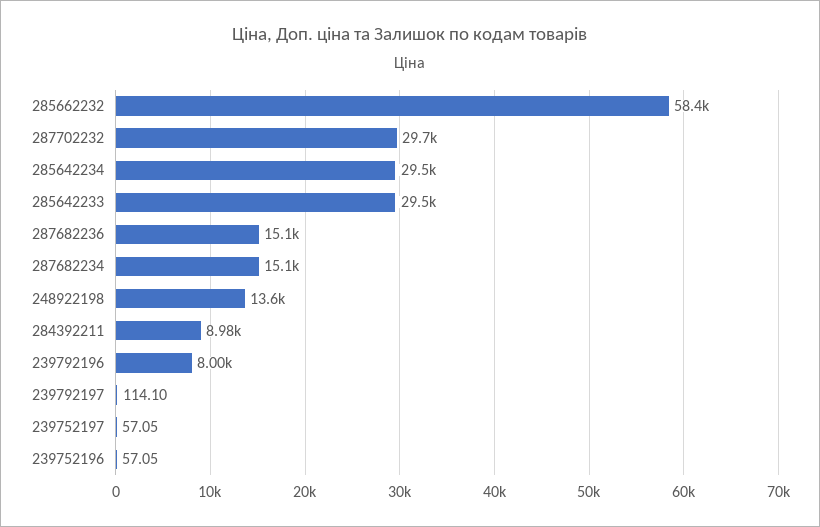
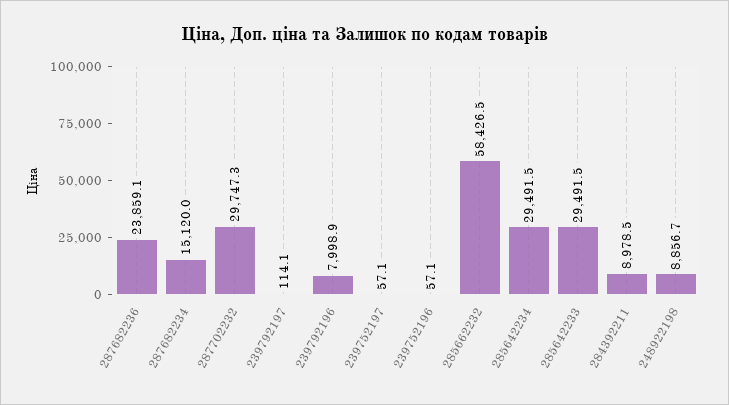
287682236: 15100 -> 23859.1
248922198: 13600 -> 8856.7

